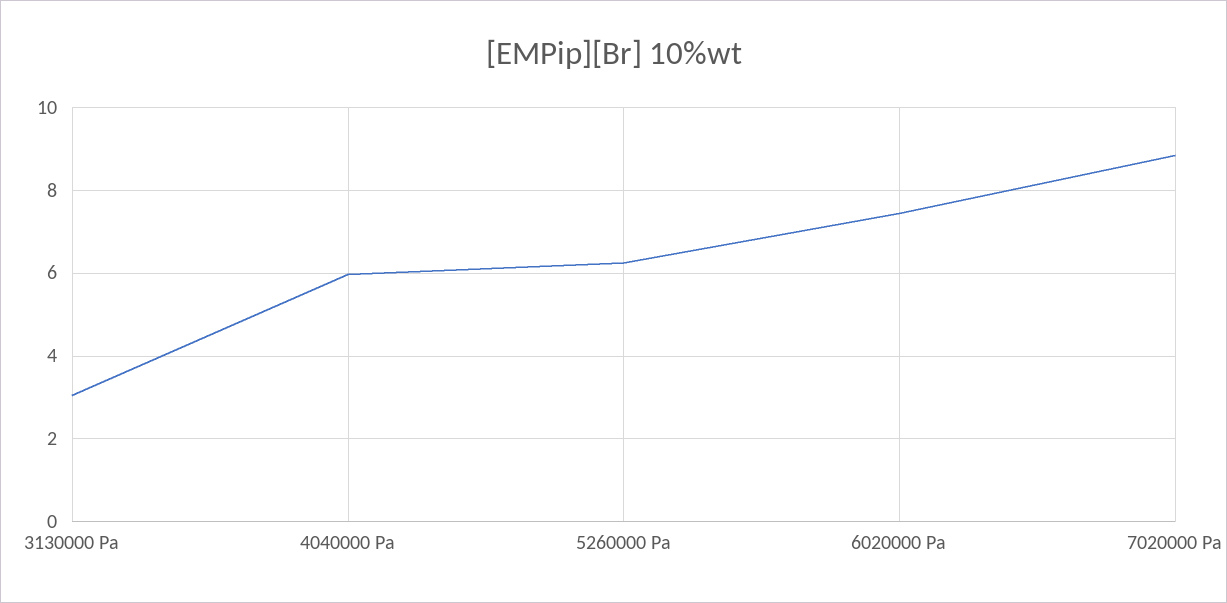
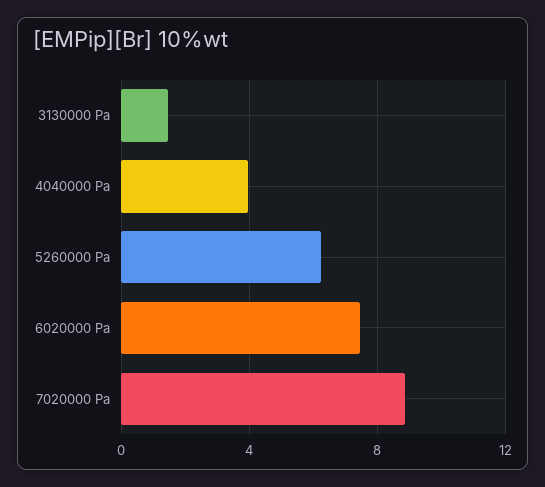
3130000 Pa: 3 -> 1.5
4040000 Pa: 6 -> 4

